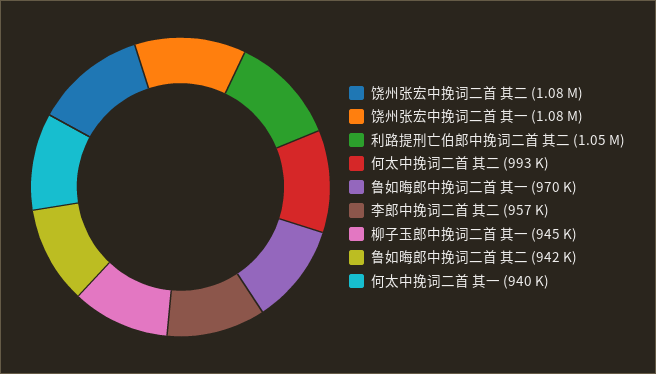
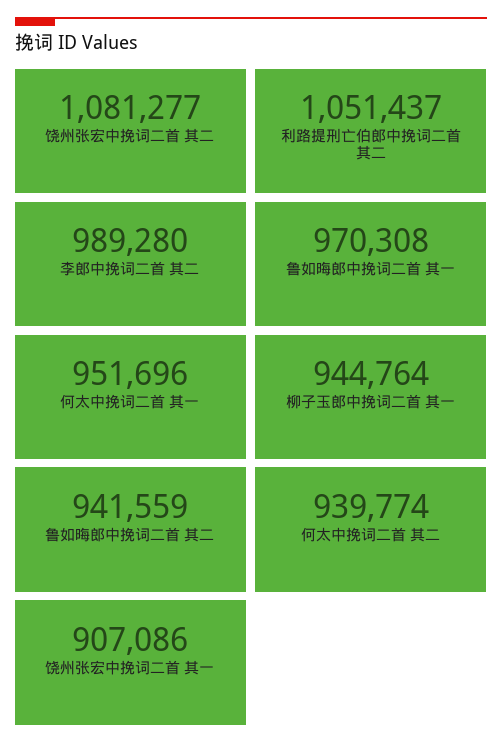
饶州张宏中挽词二首 其一: 1080000 -> 907086
何太中挽词二首 其二: 993000 -> 939774
李郎中挽词二首 其二: 957000 -> 989280
何太中挽词二首 其一: 940000 -> 951696

